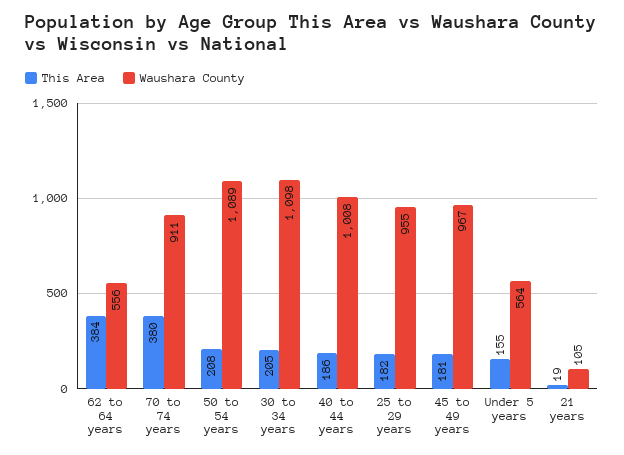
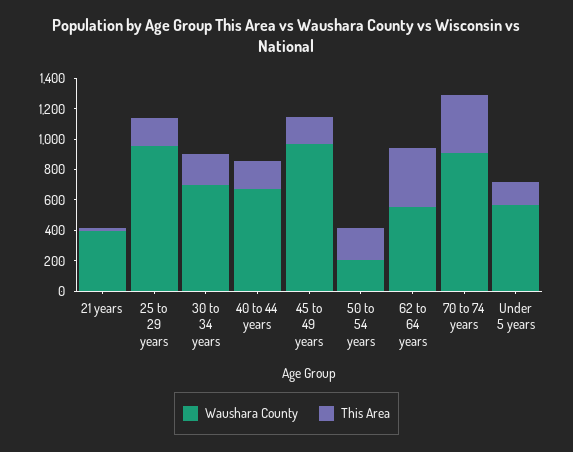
Waushara County, 50 to 54 years: 1089 -> 200
Waushara County, 30 to 34 years: 1098 -> 700
Waushara County, 40 to 44 years: 1008 -> 700
Waushara County, 21 years: 105 -> 400

